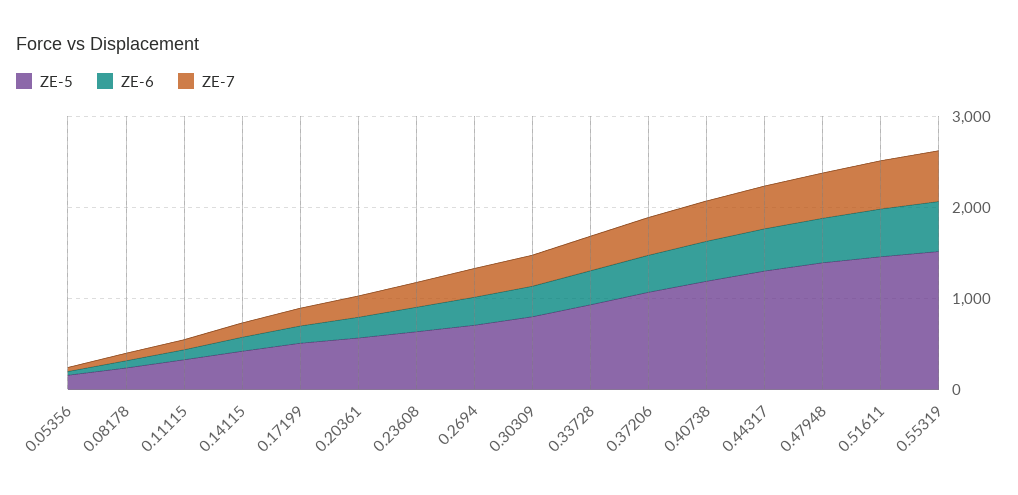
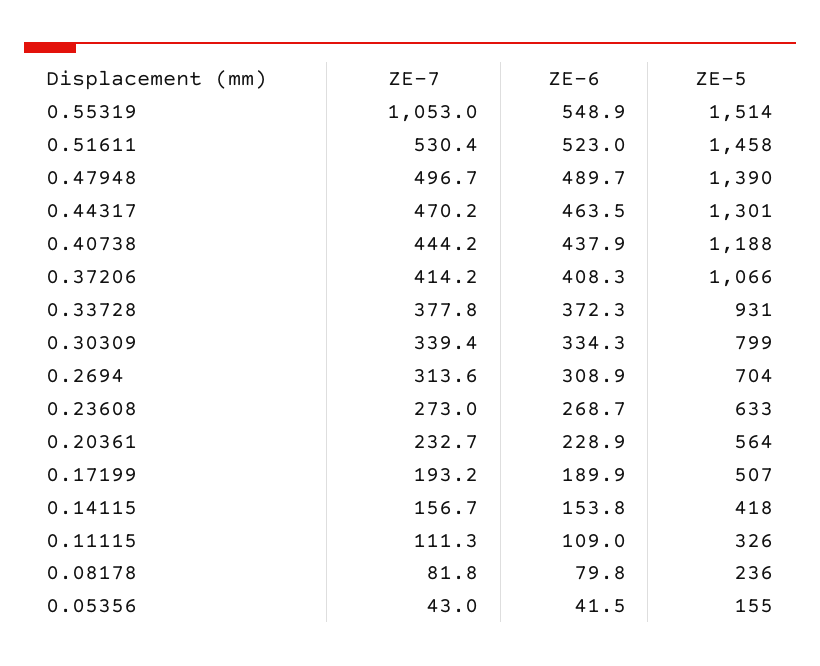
ZE-7, 0.55319: 600 -> 1053

